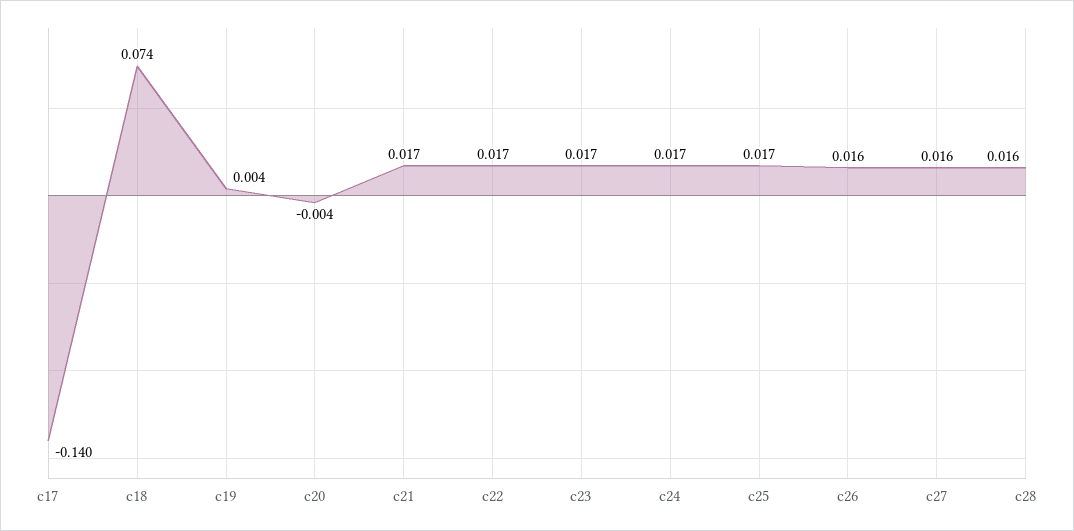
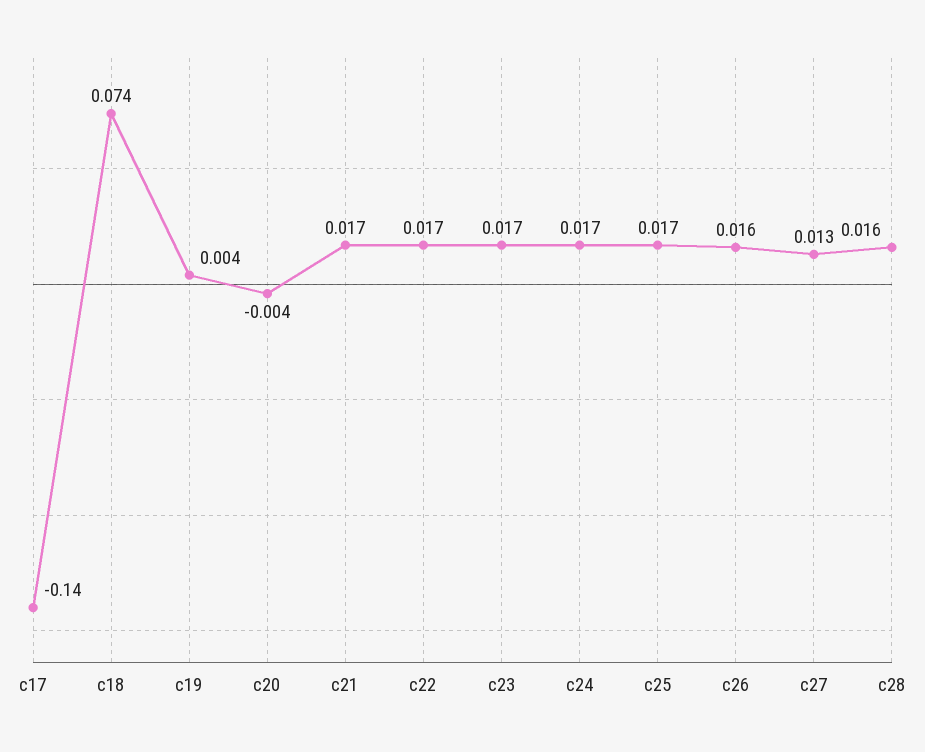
c27: 0.016 -> 0.013

